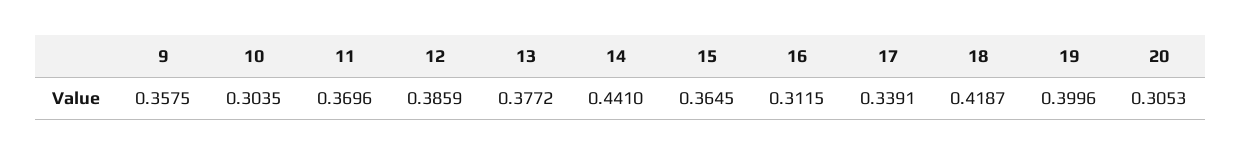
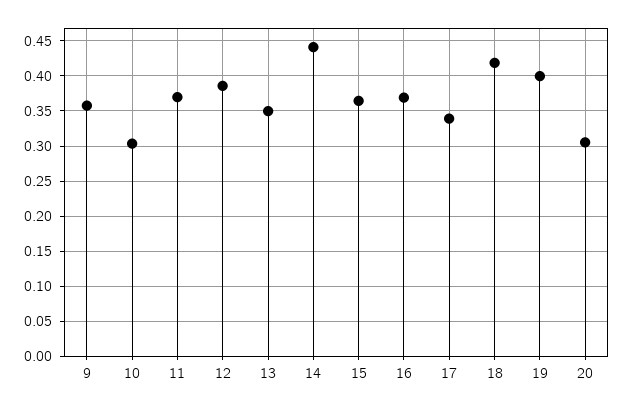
13: 0.3772 -> 0.35
16: 0.3115 -> 0.37

